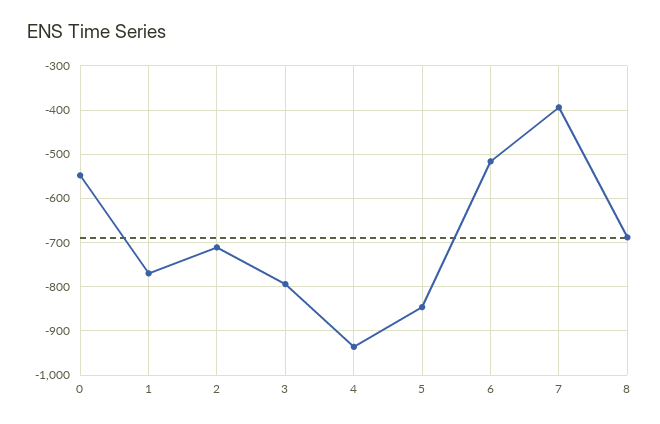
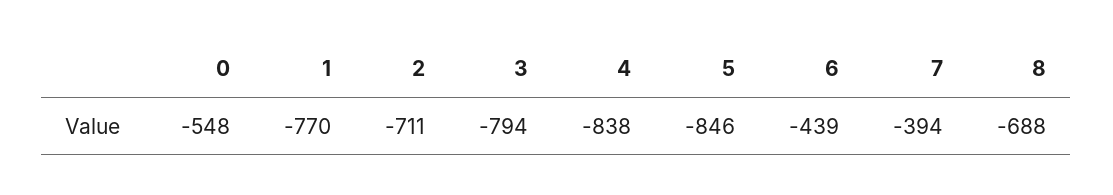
4: -940 -> -838
6: -520 -> -439

